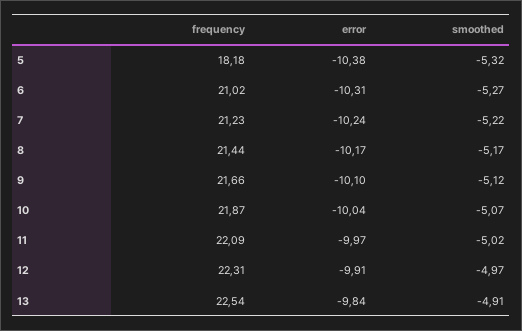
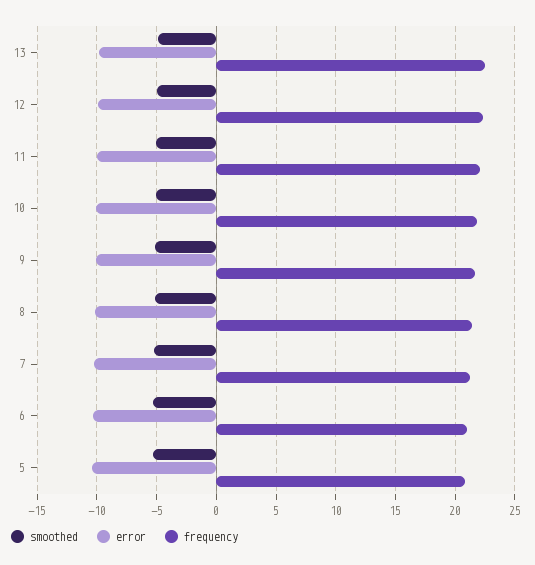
frequency, 5: 18.18 -> 21

